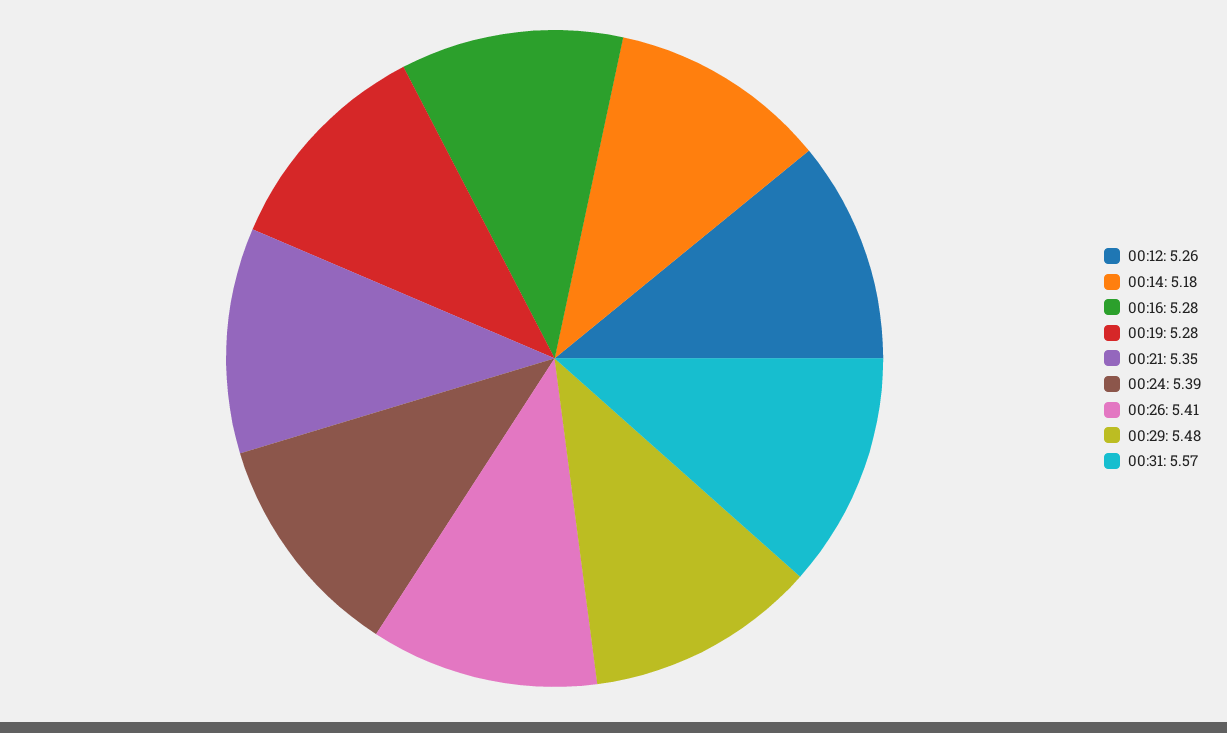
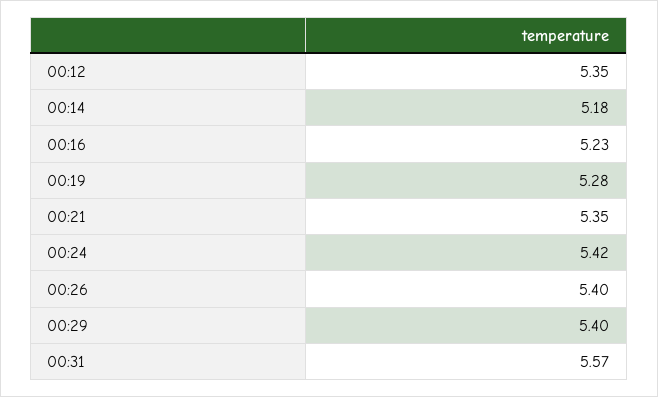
00:12: 5.26 -> 5.35
00:16: 5.28 -> 5.23
00:24: 5.39 -> 5.42
00:26: 5.41 -> 5.4
00:29: 5.48 -> 5.4

